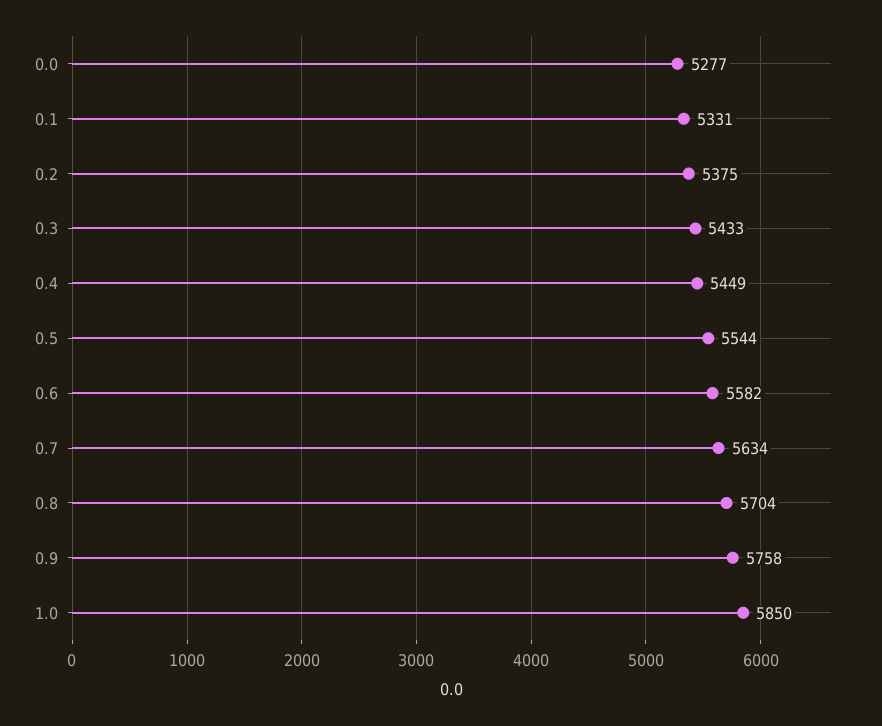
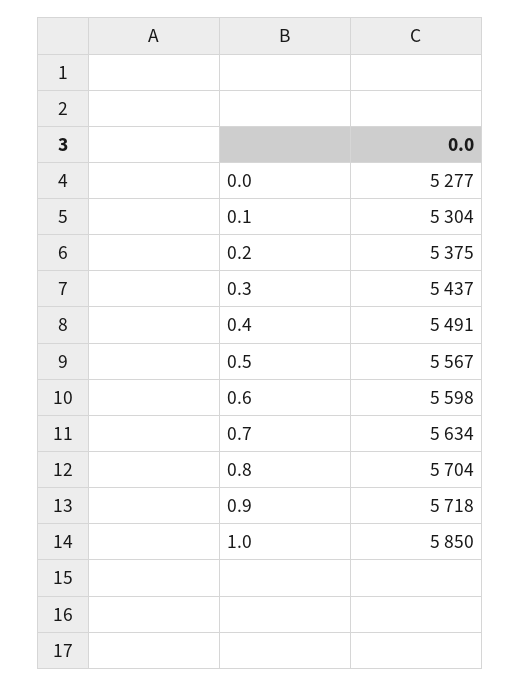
0.1: 5331 -> 5304
0.3: 5433 -> 5437
0.4: 5449 -> 5491
0.5: 5544 -> 5567
0.6: 5582 -> 5598
0.9: 5758 -> 5718

